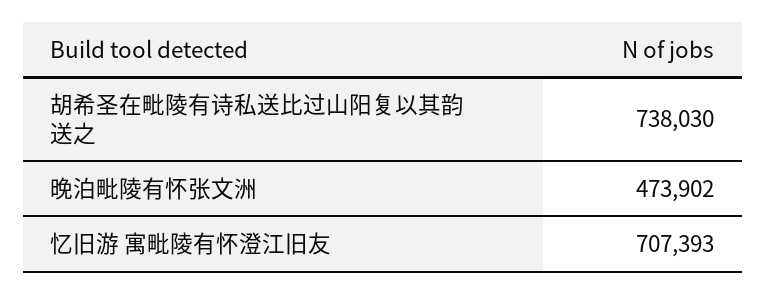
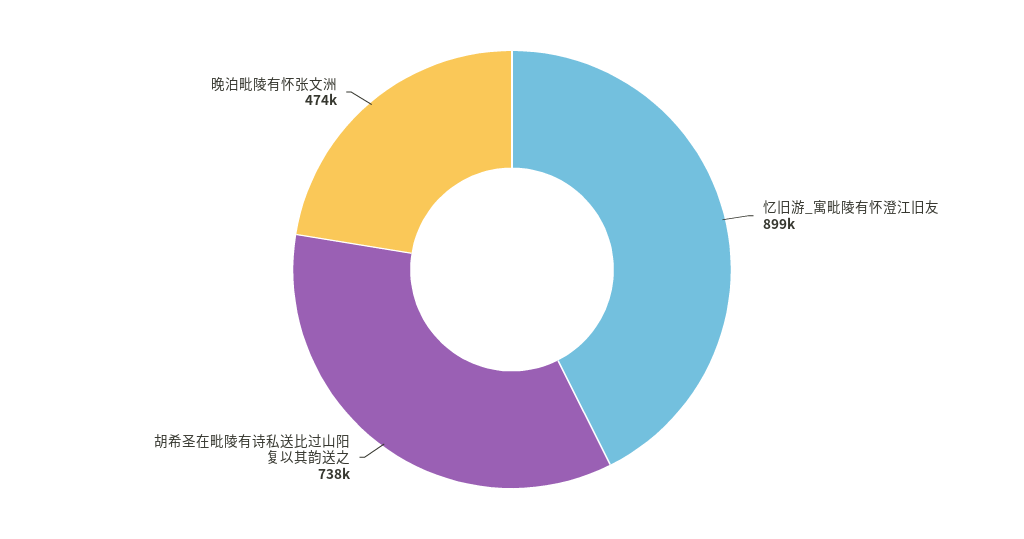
忆旧游 寓毗陵有怀澄江旧友: 707393 -> 899000

